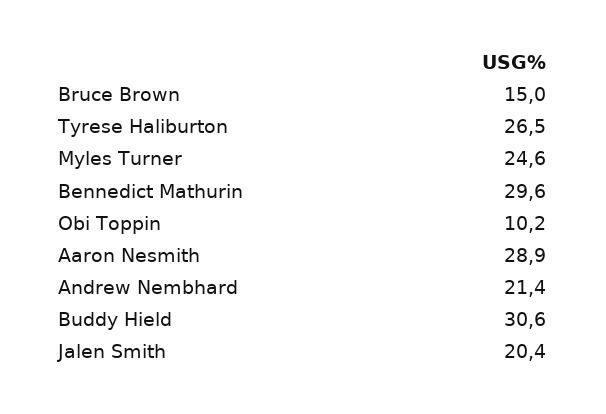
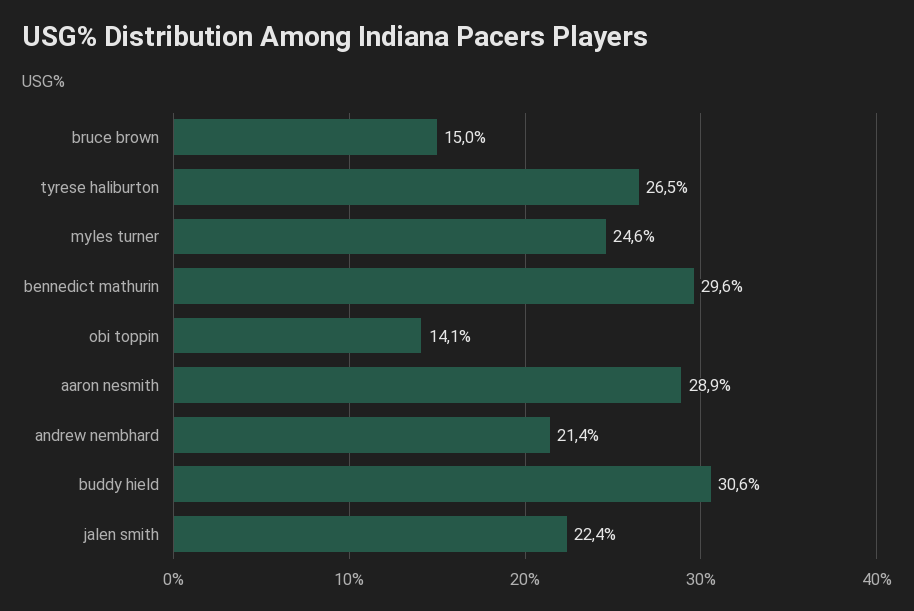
Obi Toppin: 10.2 -> 14.1
Jalen Smith: 20.4 -> 22.4

